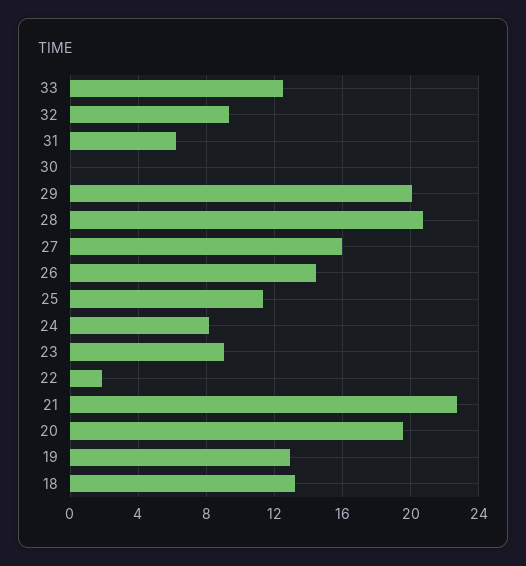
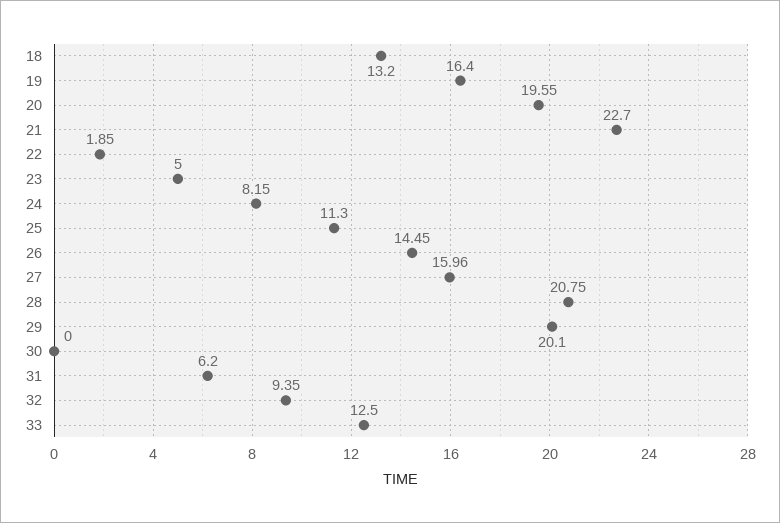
23: 9 -> 5
19: 13 -> 16.4

